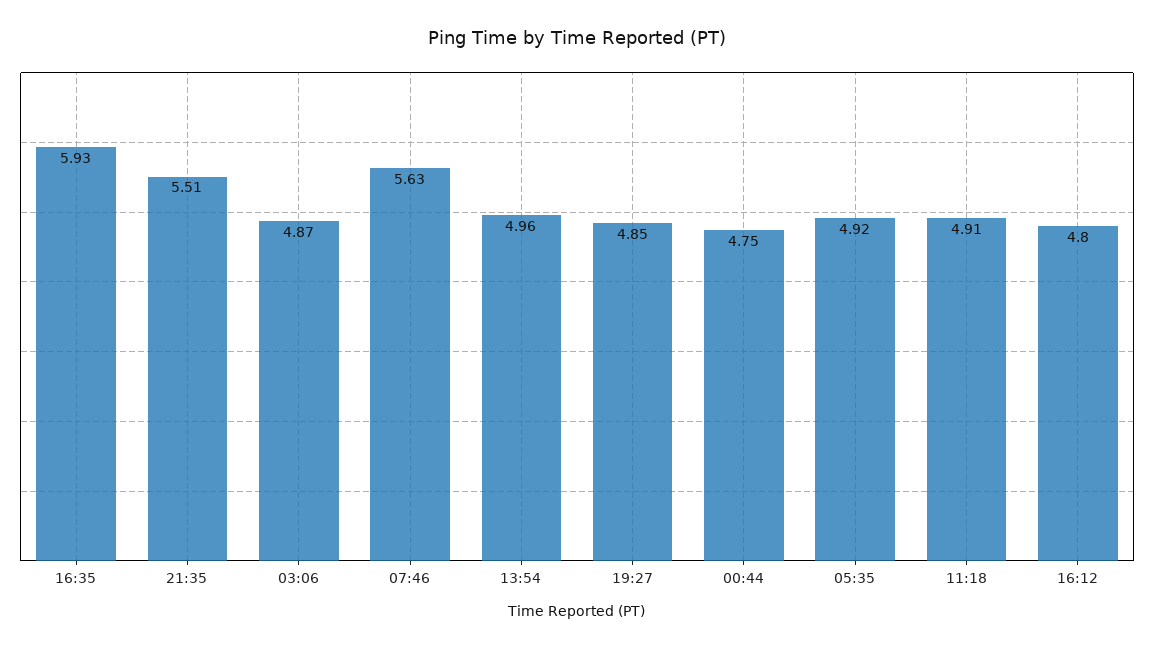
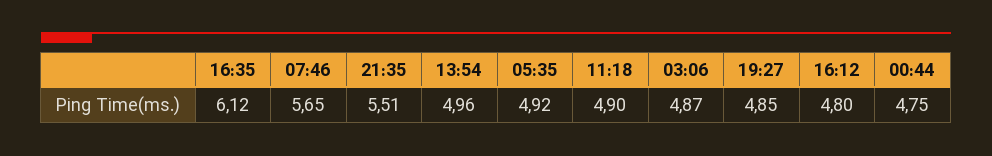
16:35: 5.93 -> 6.12
07:46: 5.63 -> 5.65
11:18: 4.91 -> 4.9

